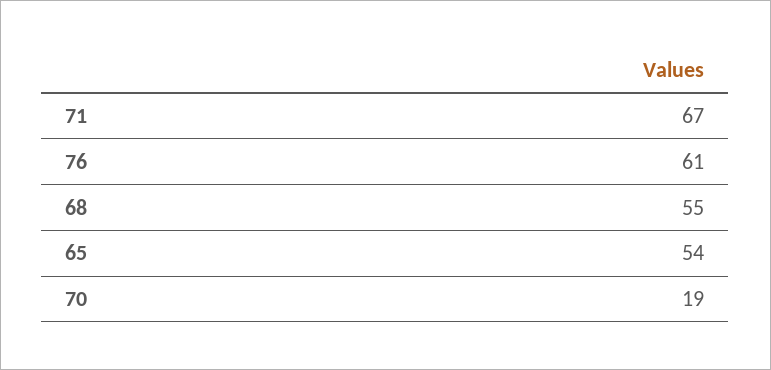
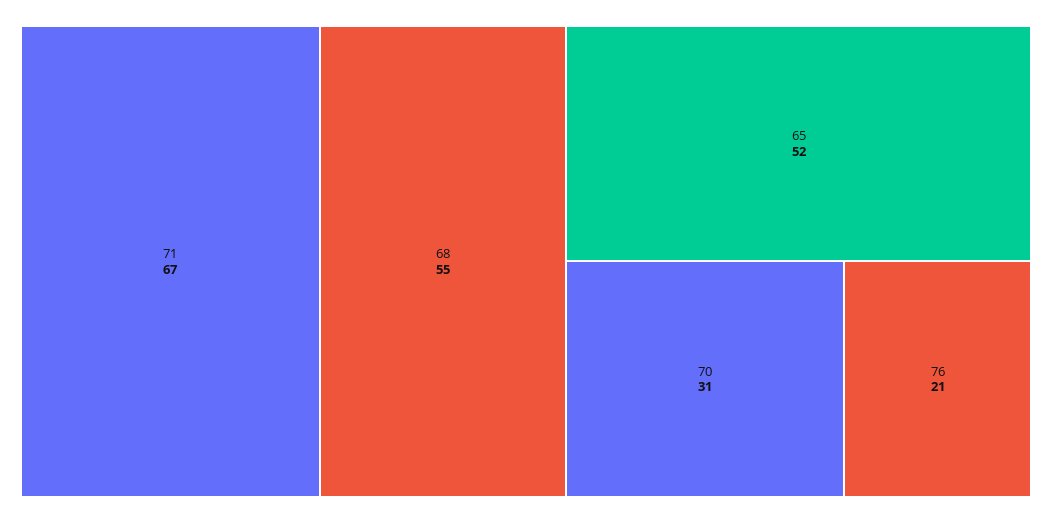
76: 61 -> 21
65: 54 -> 52
70: 19 -> 31

